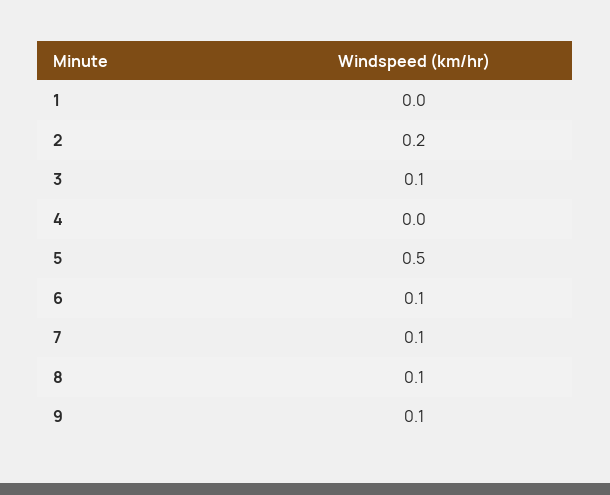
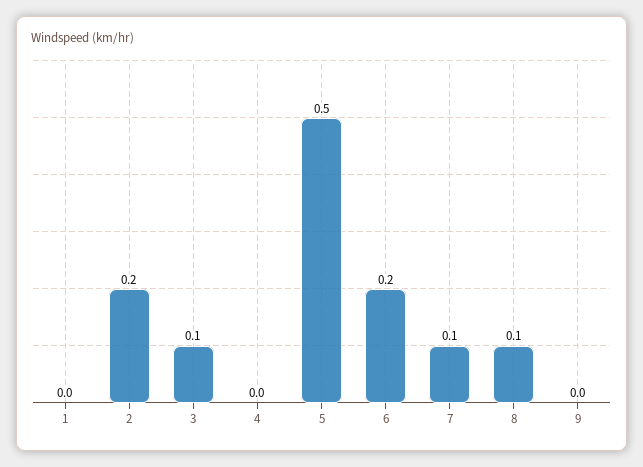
6: 0.1 -> 0.2
9: 0.1 -> 0

